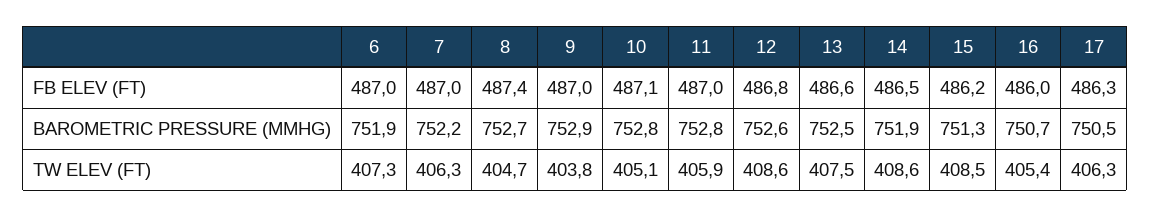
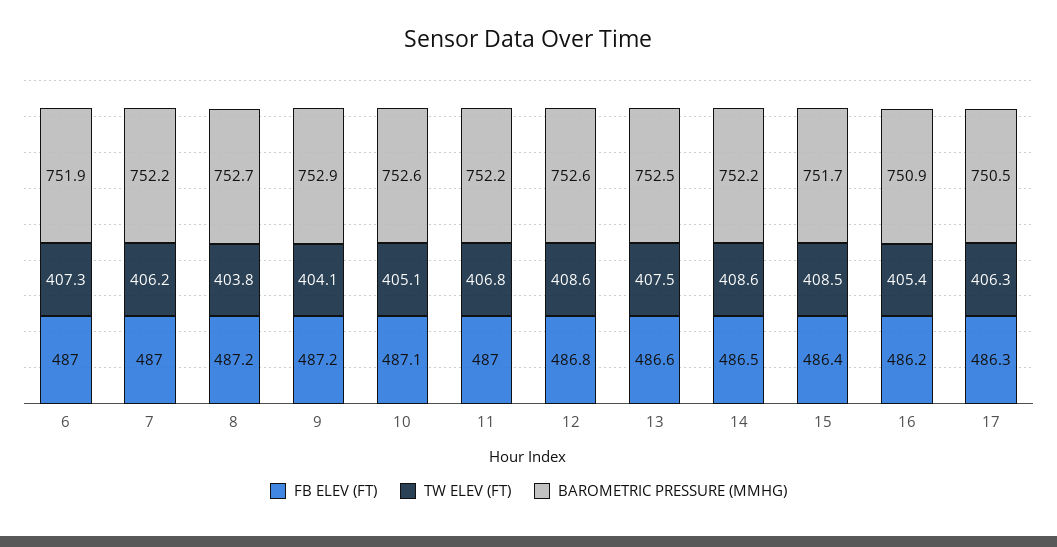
FB ELEV (FT), 8: 487.4 -> 487.2
FB ELEV (FT), 9: 487 -> 487.2
FB ELEV (FT), 15: 486.2 -> 486.4
FB ELEV (FT), 16: 486 -> 486.2
BAROMETRIC PRESSURE (MMHG), 10: 752.8 -> 752.6
BAROMETRIC PRESSURE (MMHG), 11: 752.8 -> 752.2
BAROMETRIC PRESSURE (MMHG), 14: 751.9 -> 752.2
BAROMETRIC PRESSURE (MMHG), 15: 751.3 -> 751.7
BAROMETRIC PRESSURE (MMHG), 16: 750.7 -> 750.9
TW ELEV (FT), 7: 406.3 -> 406.2
TW ELEV (FT), 8: 404.7 -> 403.8
TW ELEV (FT), 9: 403.8 -> 404.1
TW ELEV (FT), 11: 405.9 -> 406.8

